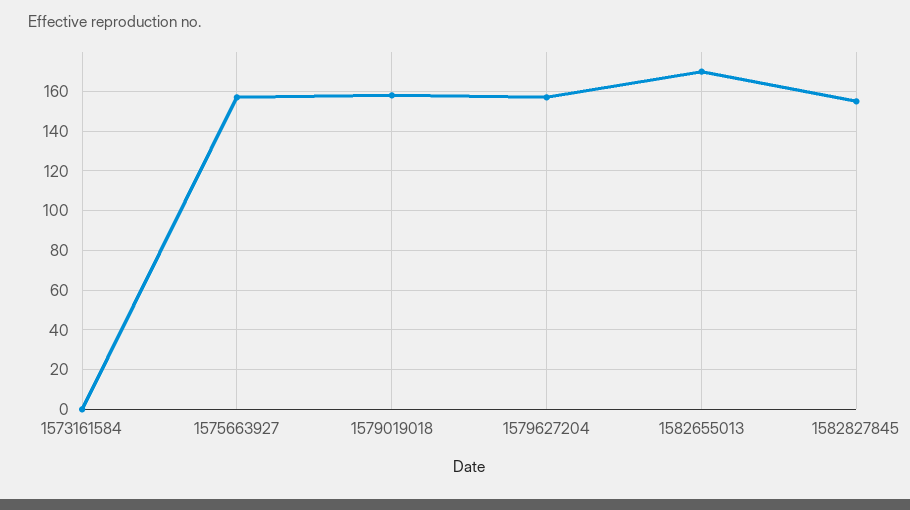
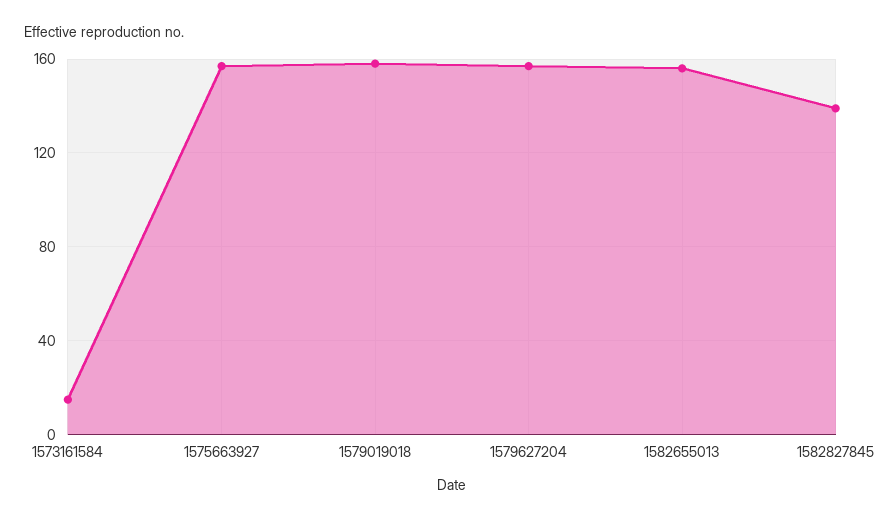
1573161584: 0 -> 15
1582655013: 170 -> 155
1582827845: 155 -> 140

